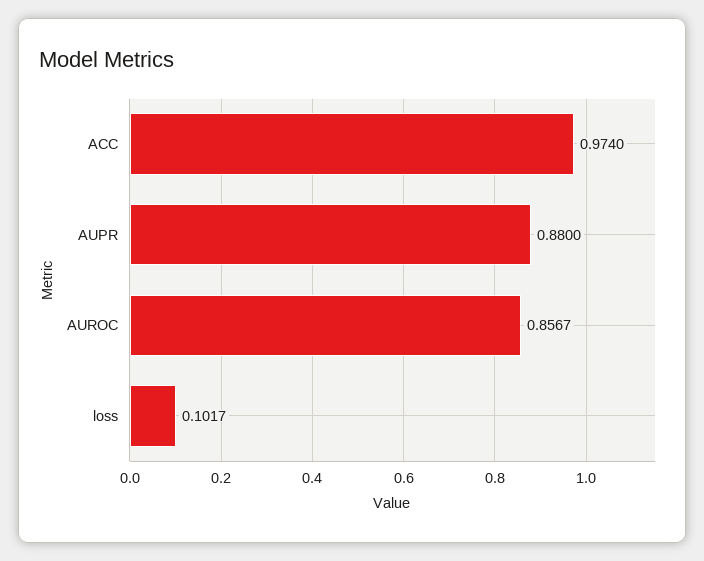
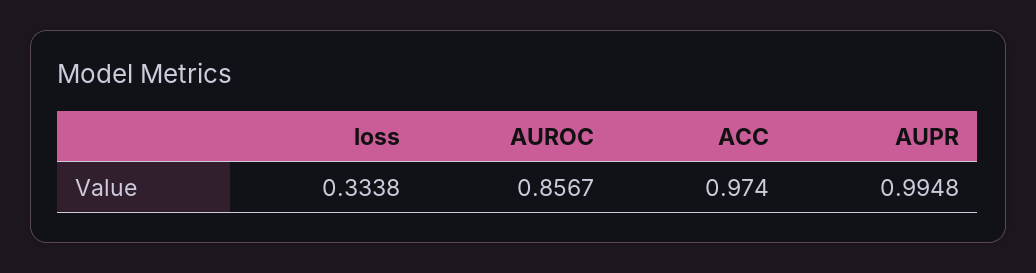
AUPR: 0.88 -> 0.9948
loss: 0.1017 -> 0.3338

